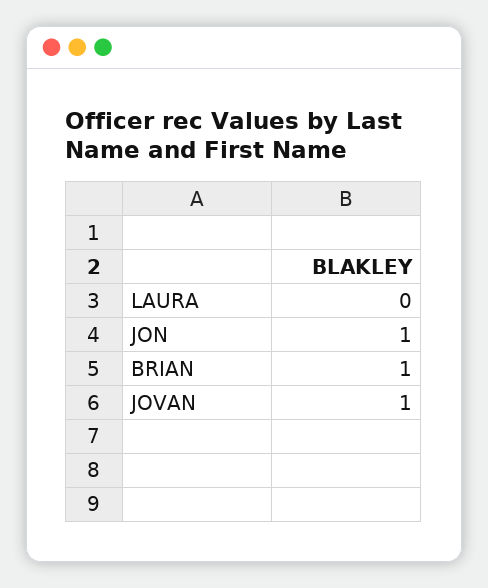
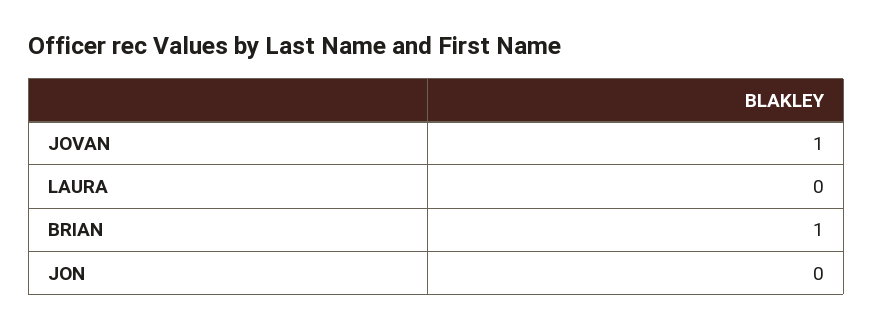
JON: 1 -> 0

